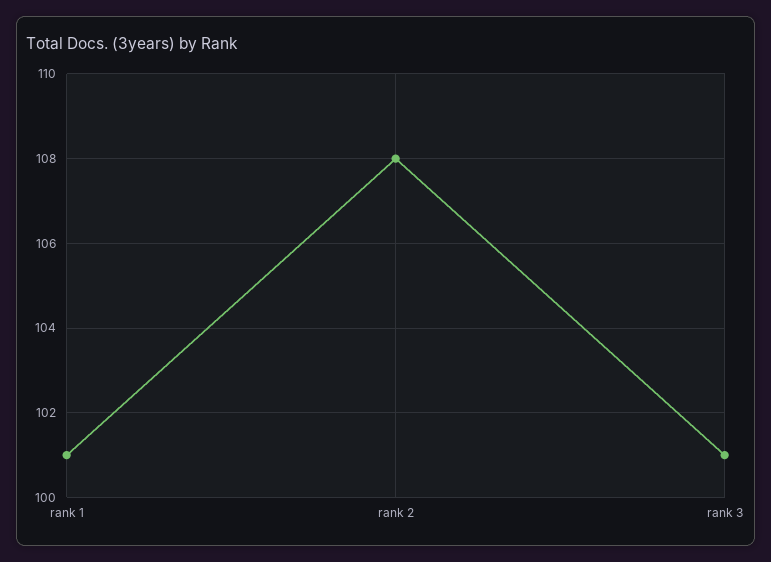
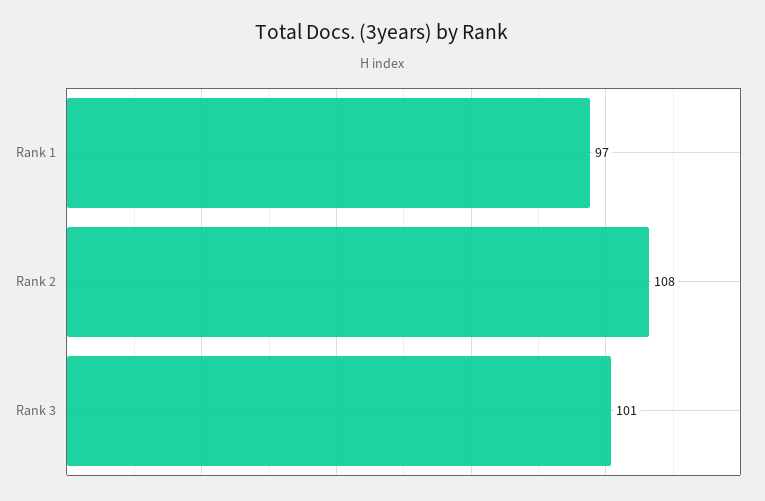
rank 1: 101 -> 97

